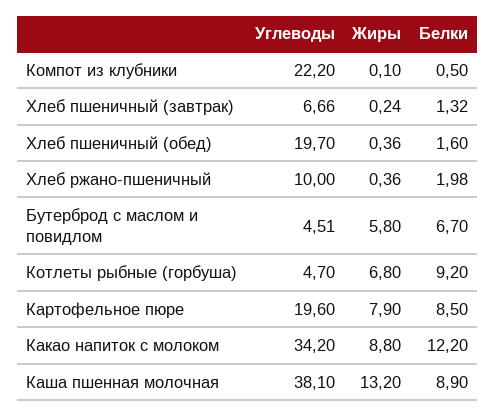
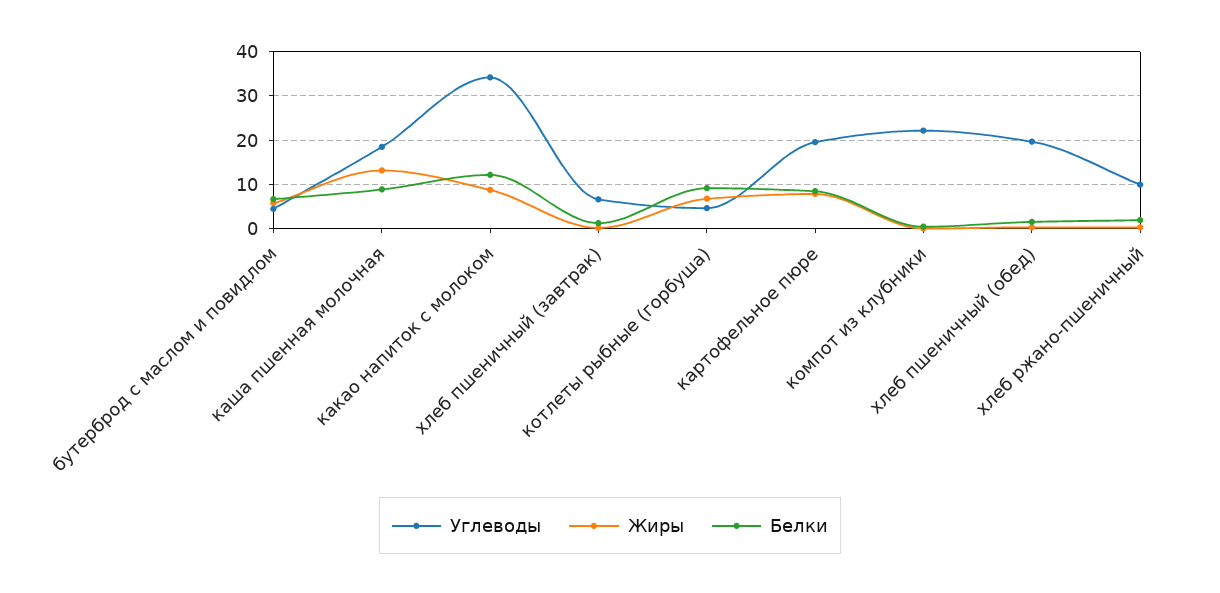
Углеводы, Каша пшенная молочная: 38.1 -> 18

